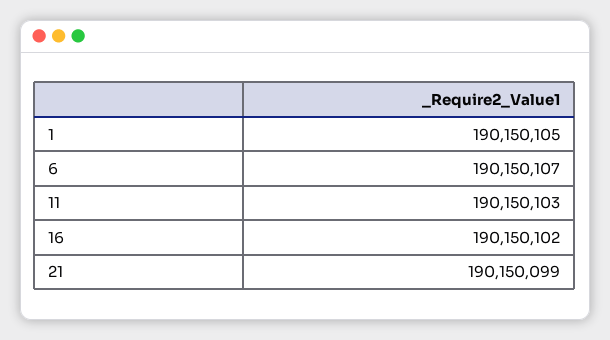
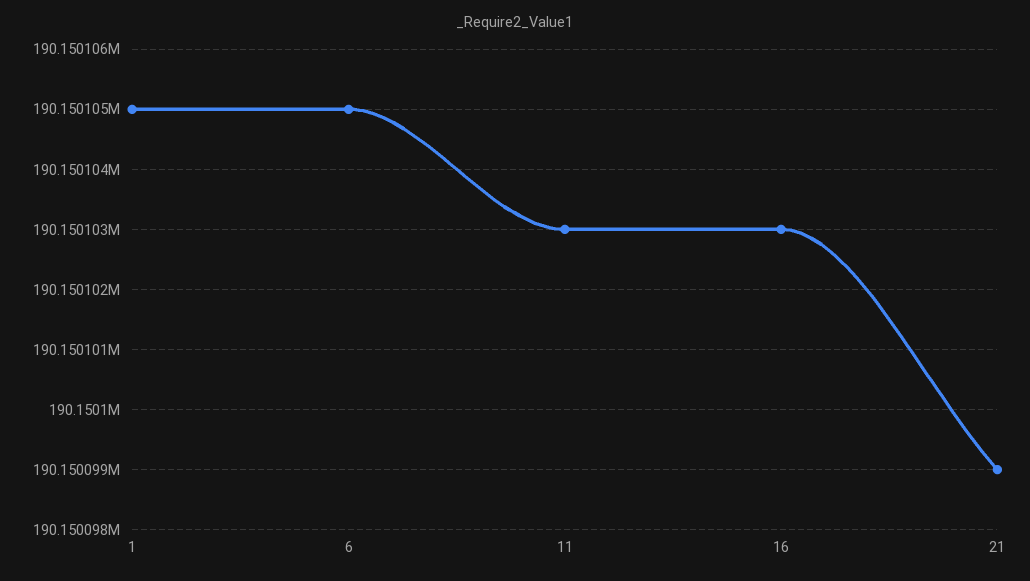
6: 190150107 -> 190150105
16: 190150102 -> 190150103

